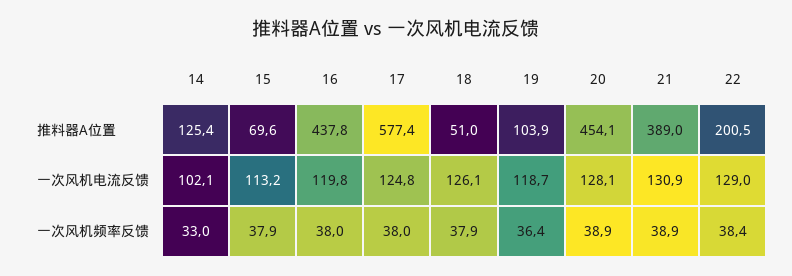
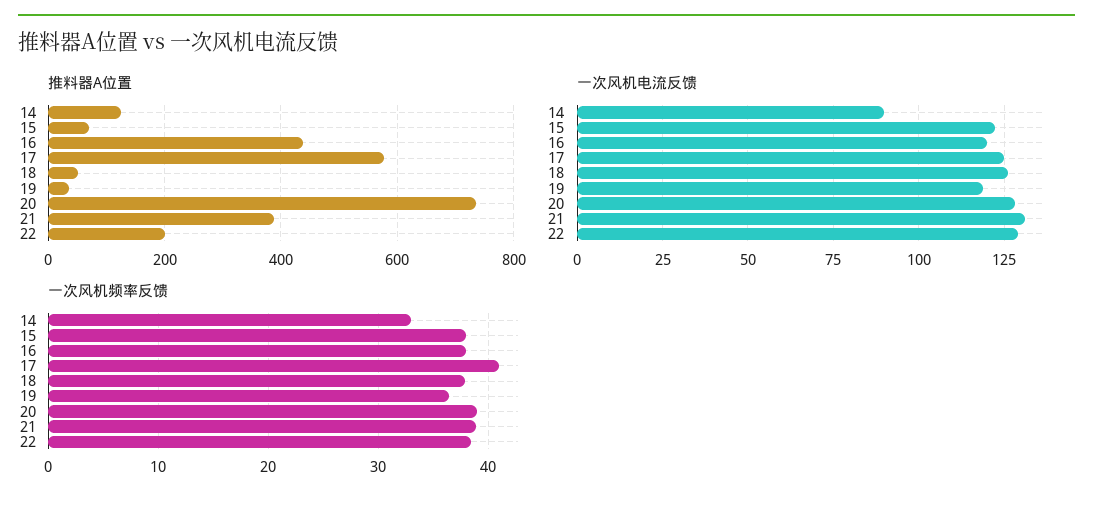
推料器A位置, 19: 103.9 -> 40
推料器A位置, 20: 454.1 -> 740
一次风机电流反馈, 14: 102.1 -> 90
一次风机电流反馈, 15: 113.2 -> 122.5
一次风机频率反馈, 17: 38 -> 41

